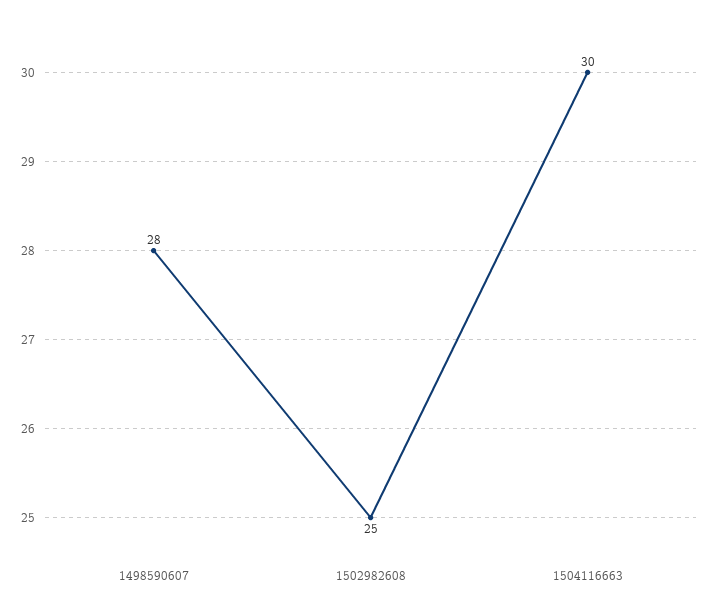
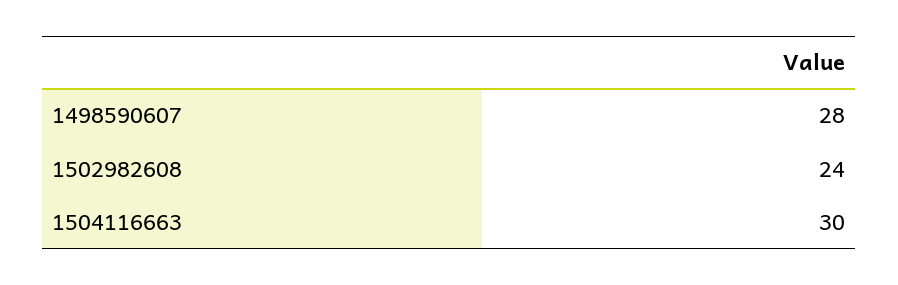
1502982608: 25 -> 24

